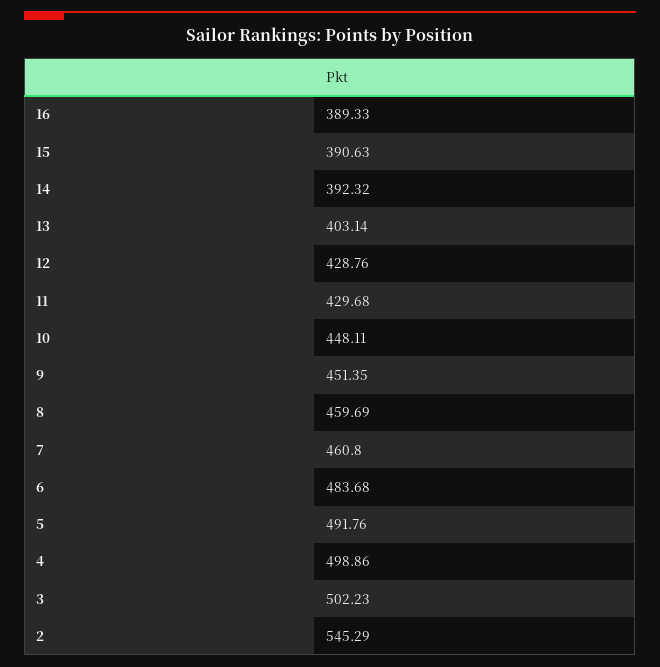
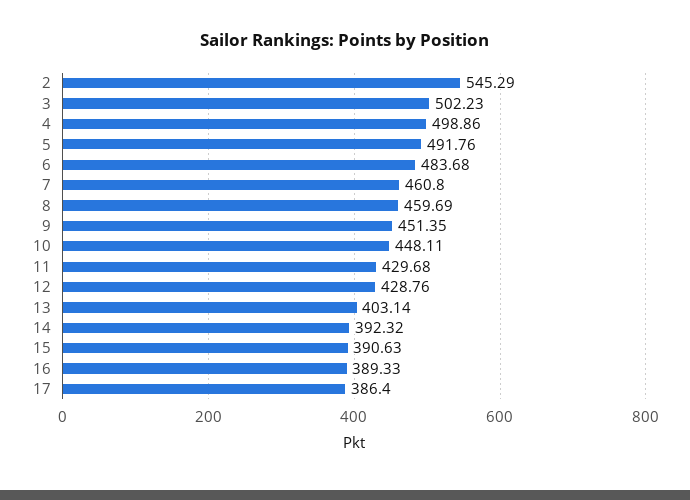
17: none -> 386.4

